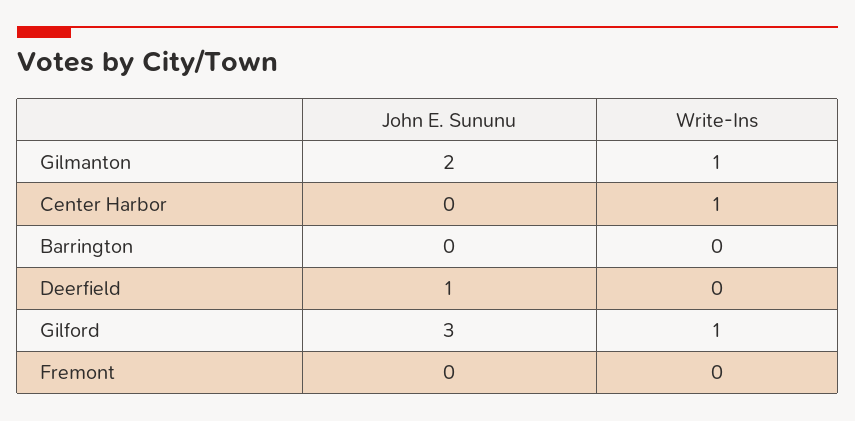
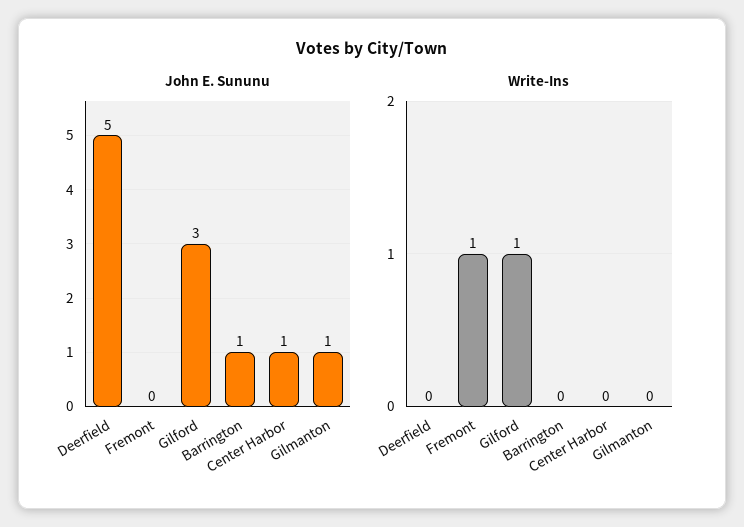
John E. Sununu, Gilmanton: 2 -> 1
Write-Ins, Gilmanton: 1 -> 0
John E. Sununu, Center Harbor: 0 -> 1
Write-Ins, Center Harbor: 1 -> 0
John E. Sununu, Barrington: 0 -> 1
John E. Sununu, Deerfield: 1 -> 5
Write-Ins, Fremont: 0 -> 1

